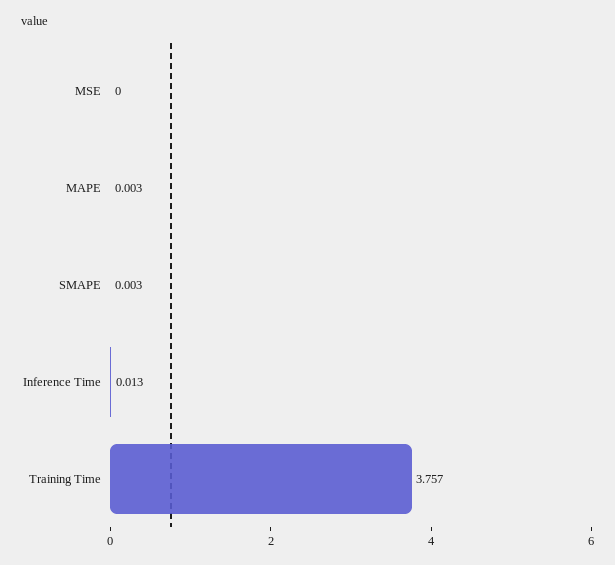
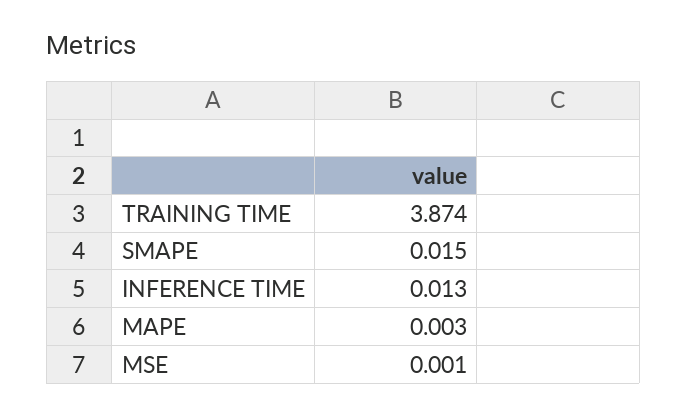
MSE: 0 -> 0.001
SMAPE: 0.003 -> 0.015
Training Time: 3.757 -> 3.874

